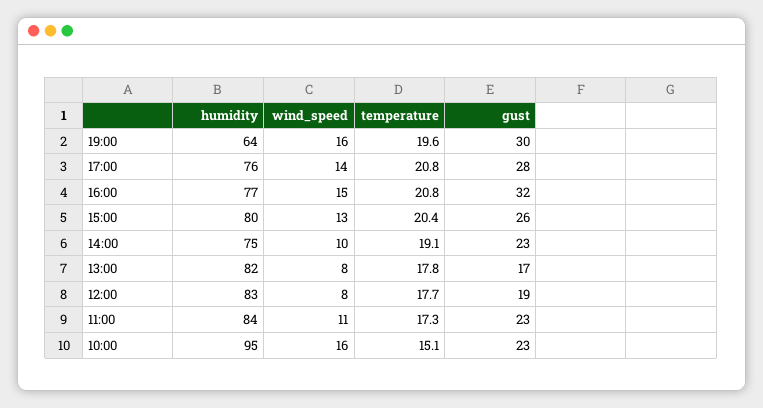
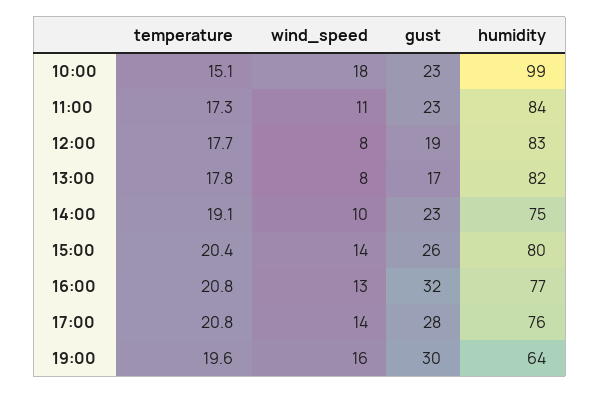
wind_speed, 16:00: 15 -> 13
wind_speed, 15:00: 13 -> 14
humidity, 10:00: 95 -> 99
wind_speed, 10:00: 16 -> 18

